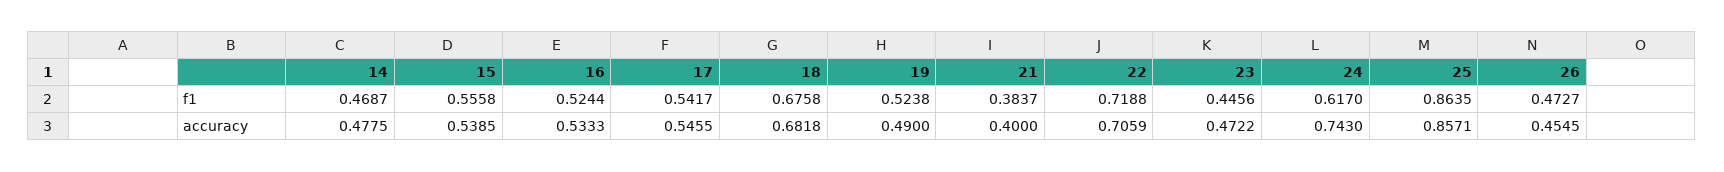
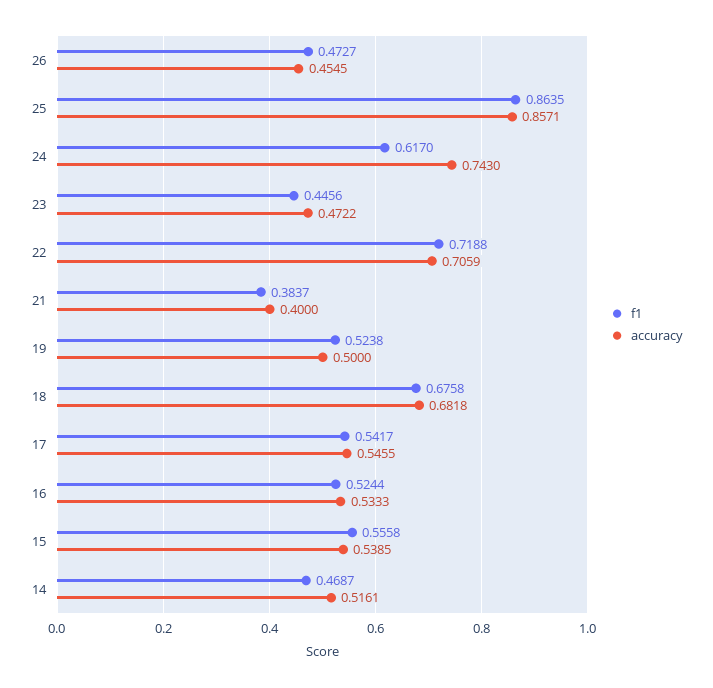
accuracy, 14: 0.4775 -> 0.5161
accuracy, 19: 0.49 -> 0.5

